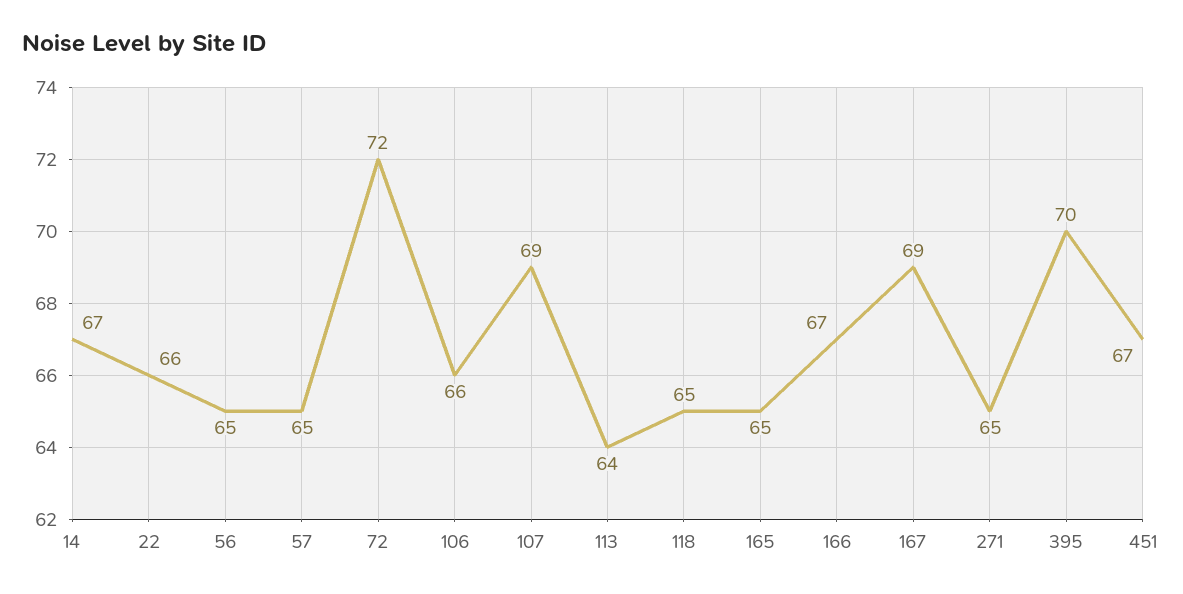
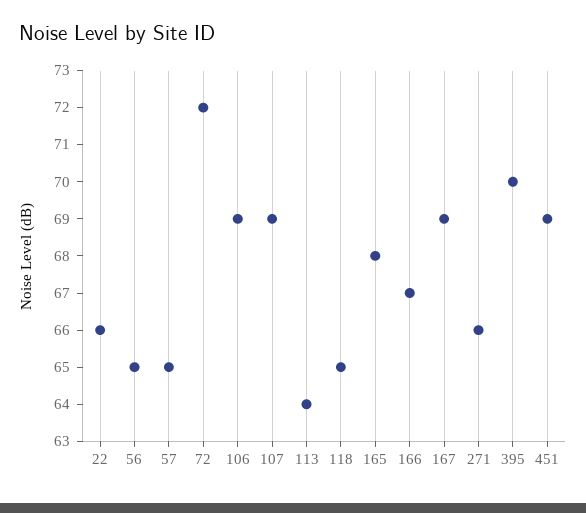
14: 67 -> none
106: 66 -> 69
165: 65 -> 68
271: 65 -> 66
451: 67 -> 69

